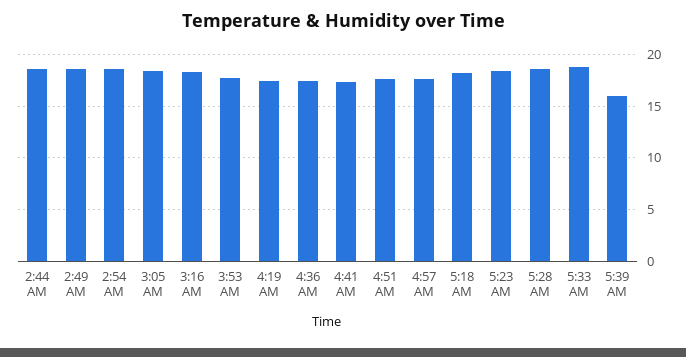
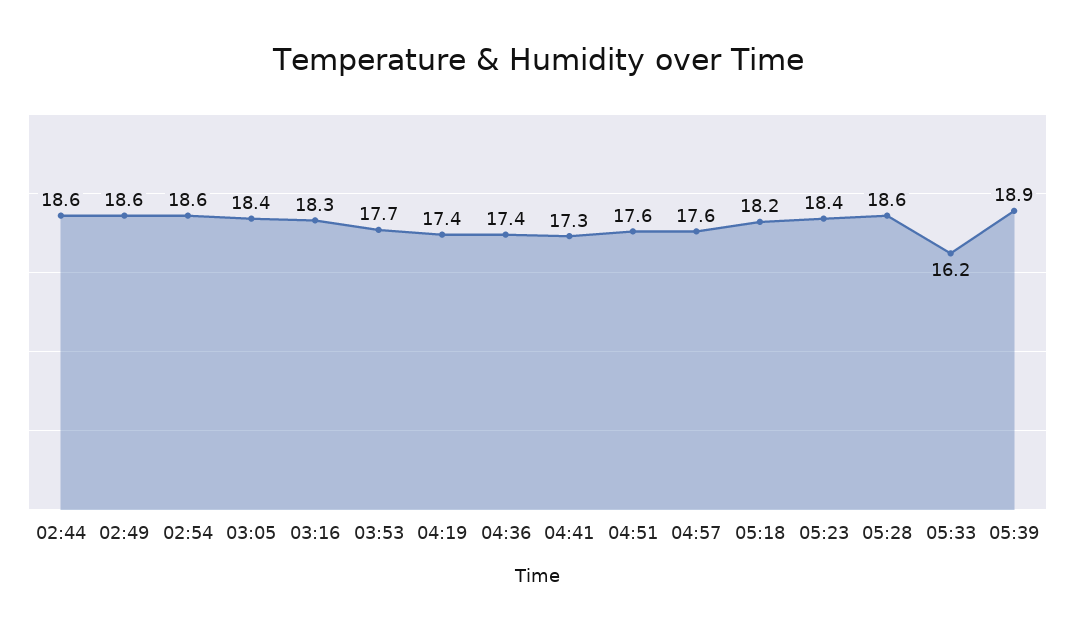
5:33 AM: 19 -> 16.2
5:39 AM: 16 -> 18.9

